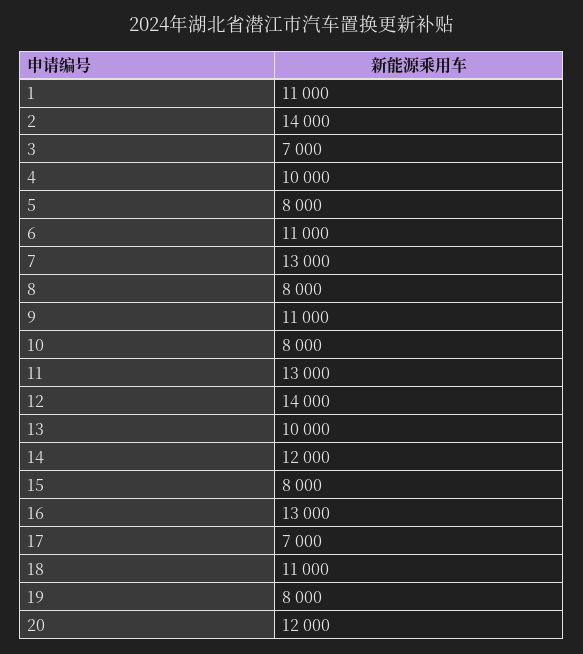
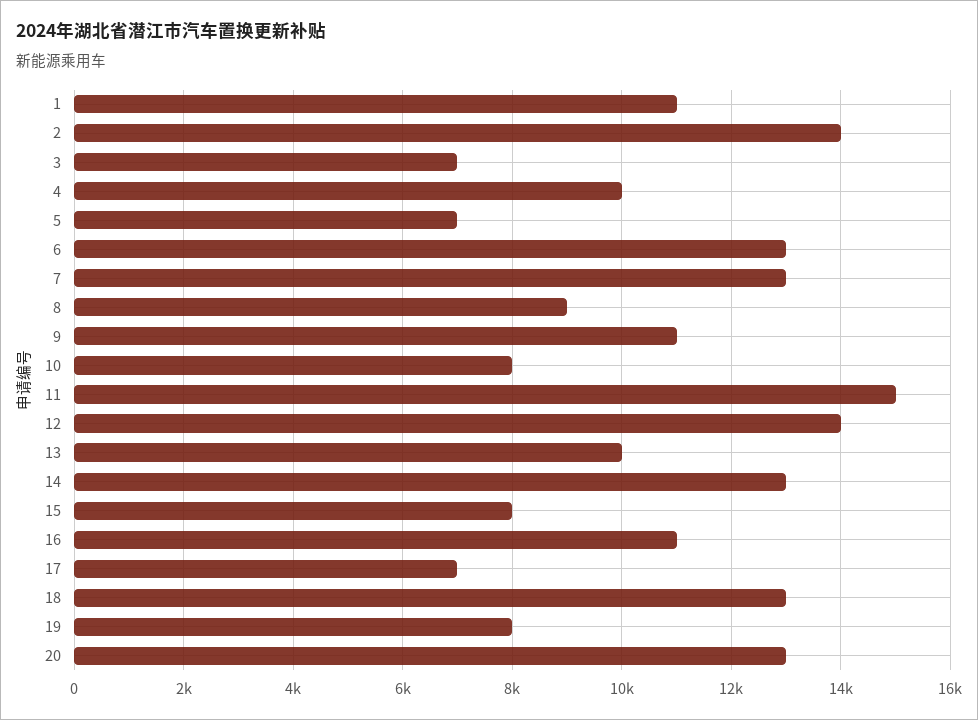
5: 8000 -> 7000
6: 11000 -> 13000
8: 8000 -> 9000
11: 13000 -> 15000
14: 12000 -> 13000
16: 13000 -> 11000
18: 11000 -> 13000
20: 12000 -> 13000

